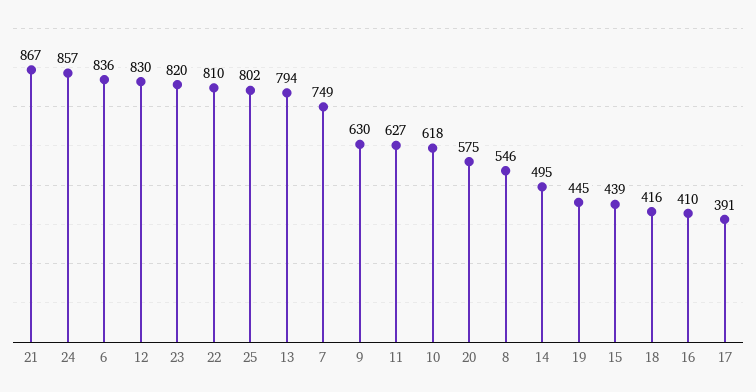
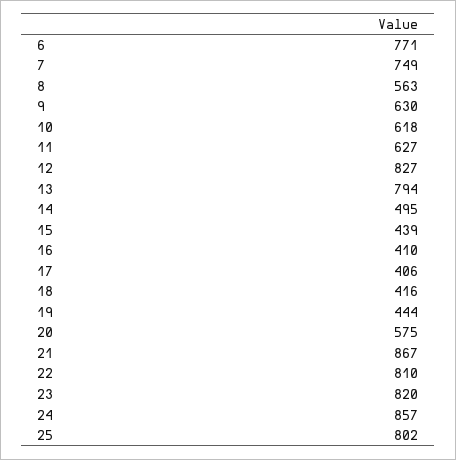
6: 836 -> 771
12: 830 -> 827
8: 546 -> 563
19: 445 -> 444
17: 391 -> 406

